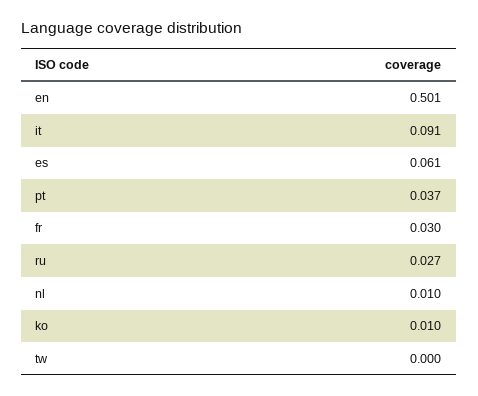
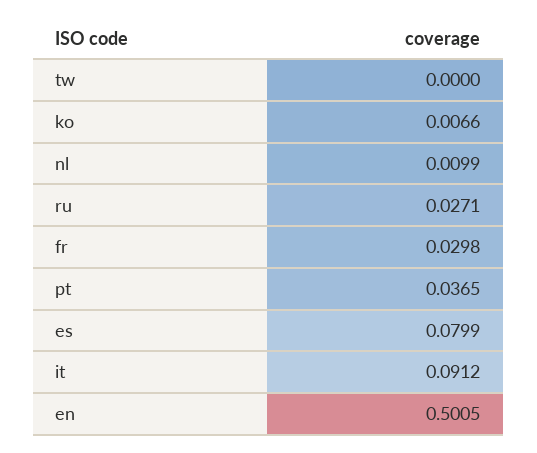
es: 0.061 -> 0.0799
ko: 0.01 -> 0.0066

